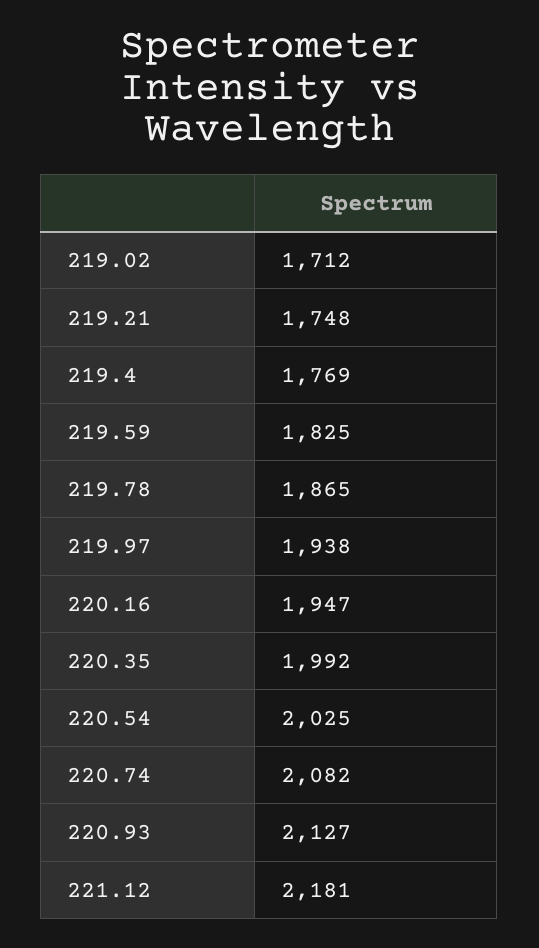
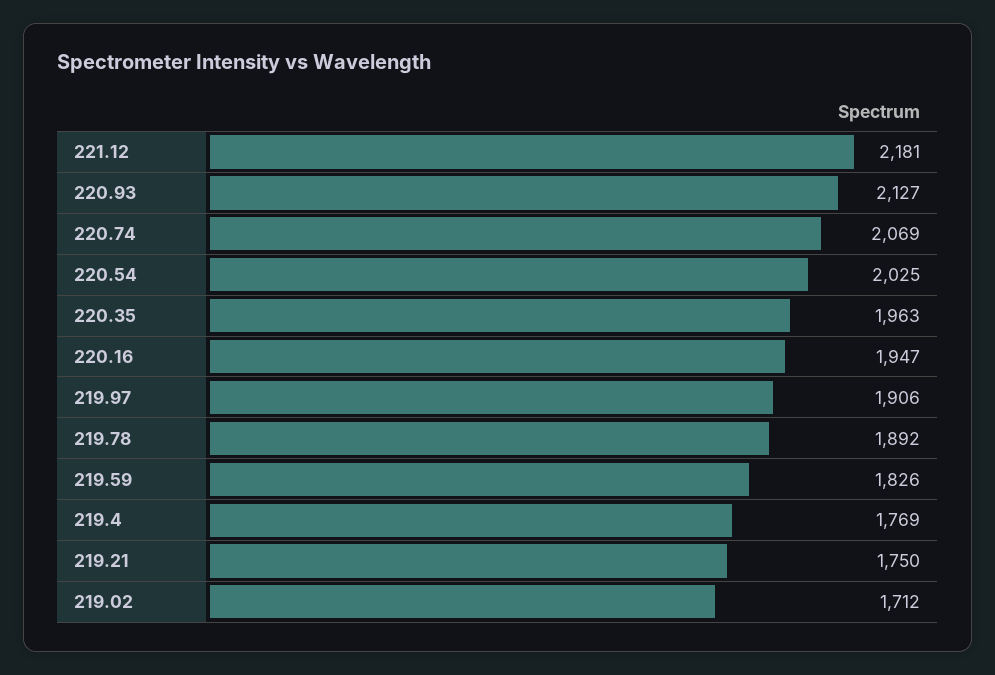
219.21: 1748 -> 1750
219.59: 1825 -> 1826
219.78: 1865 -> 1892
219.97: 1938 -> 1906
220.35: 1992 -> 1963
220.74: 2082 -> 2069

